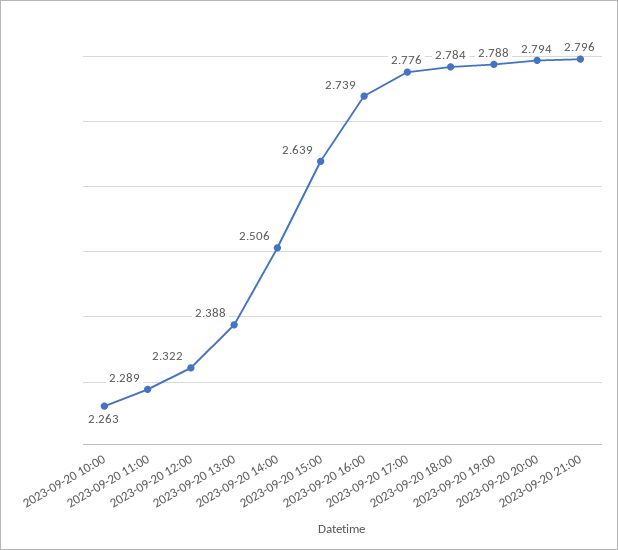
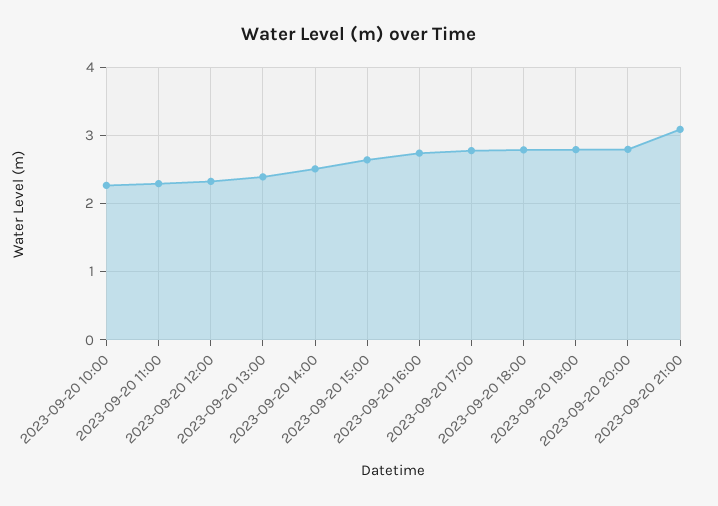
2023-09-20 21:00: 2.796 -> 3.1

